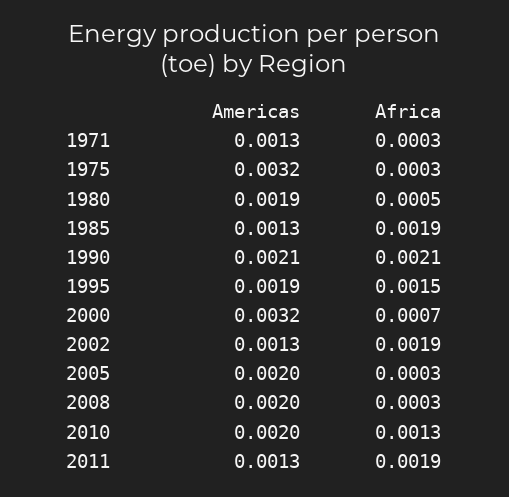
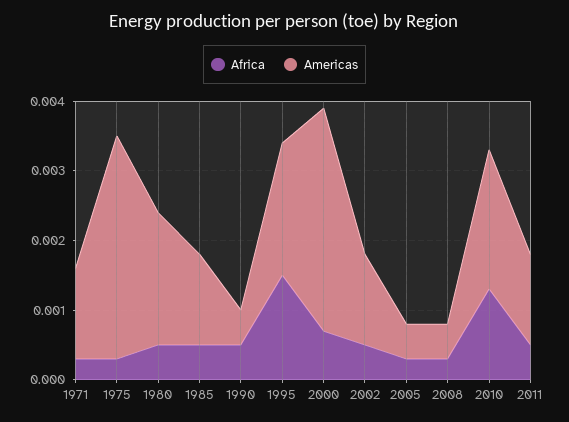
Africa, 1985: 0.0019 -> 0.0005
Americas, 1990: 0.0021 -> 0.0005
Africa, 1990: 0.0021 -> 0.0005
Africa, 2002: 0.0019 -> 0.0005
Americas, 2005: 0.002 -> 0.0005
Americas, 2008: 0.002 -> 0.0005
Africa, 2011: 0.0019 -> 0.0005

